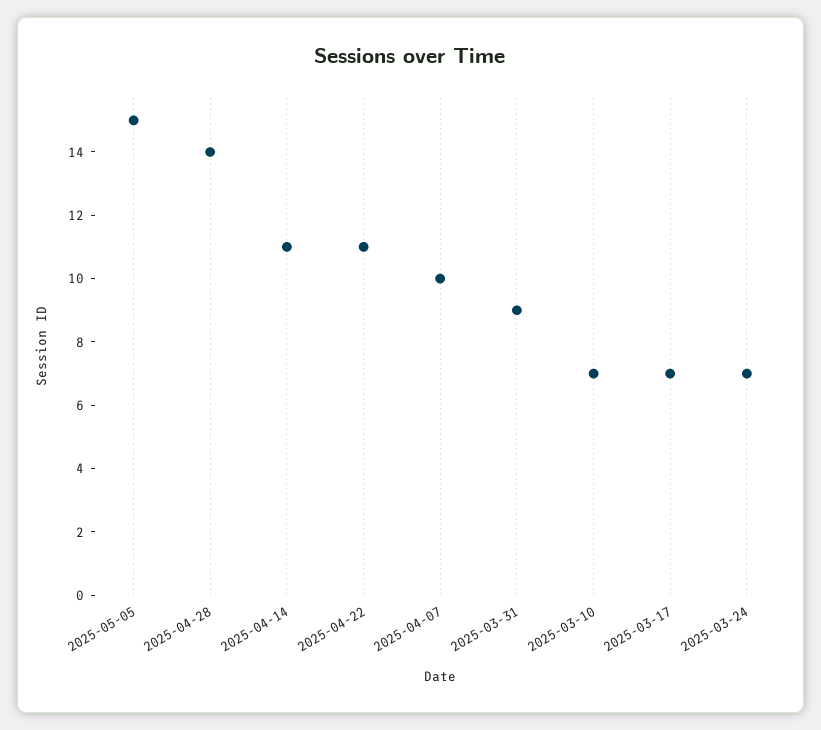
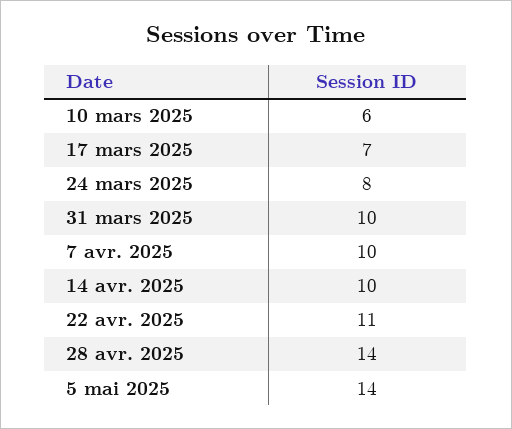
2025-05-05: 15 -> 14
2025-04-14: 11 -> 10
2025-03-31: 9 -> 10
2025-03-10: 7 -> 6
2025-03-24: 7 -> 8

